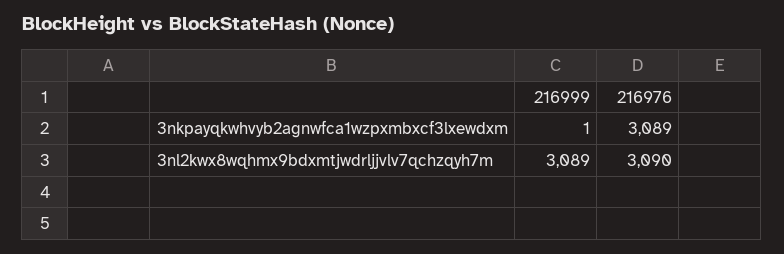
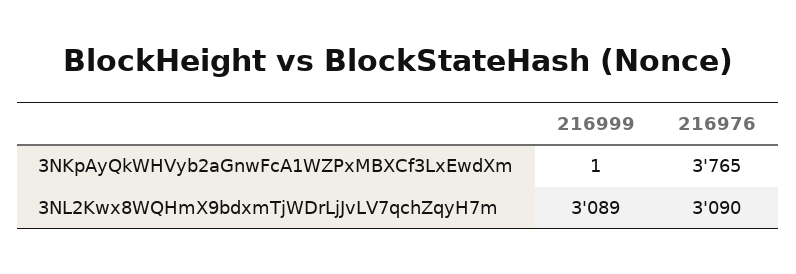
216976, 3nkpayqkwhvyb2agnwfca1wzpxmbxcf3lxewdxm: 3089 -> 3765

